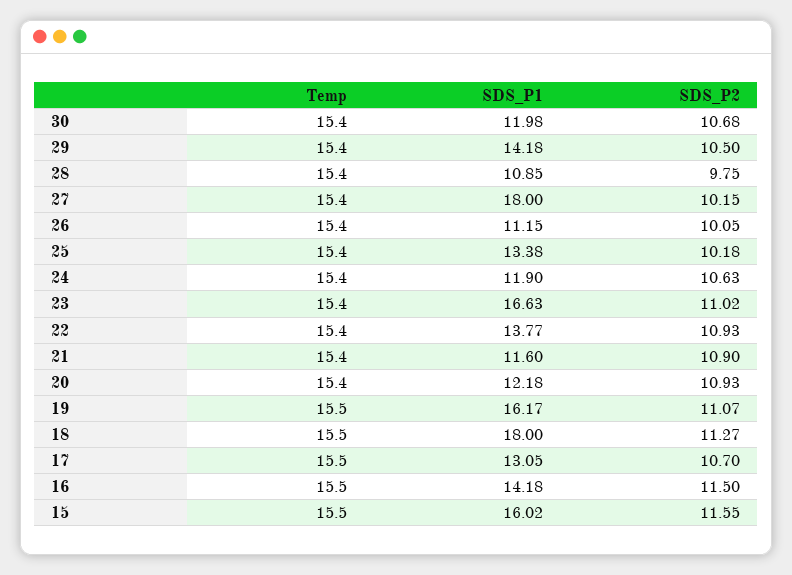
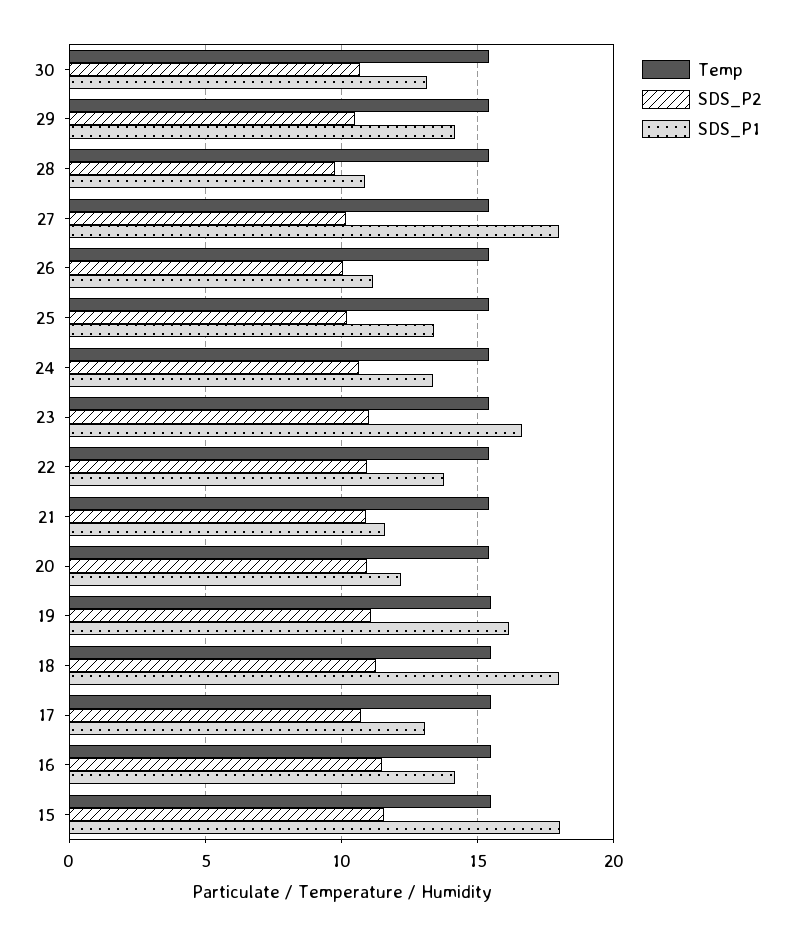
SDS_P1, 30: 11.98 -> 13
SDS_P1, 24: 11.9 -> 13.5
SDS_P1, 15: 16.02 -> 18

